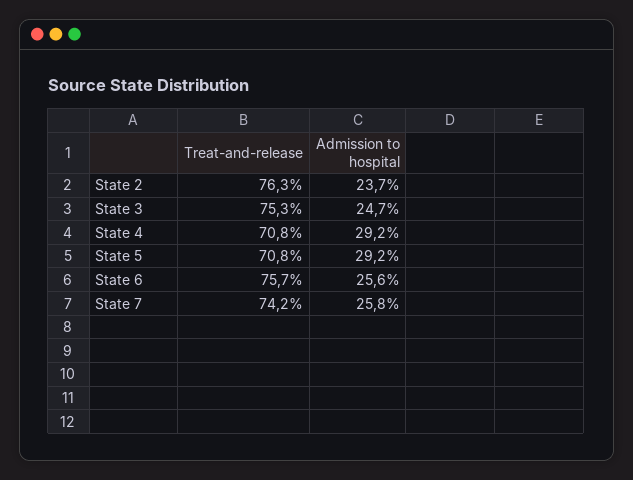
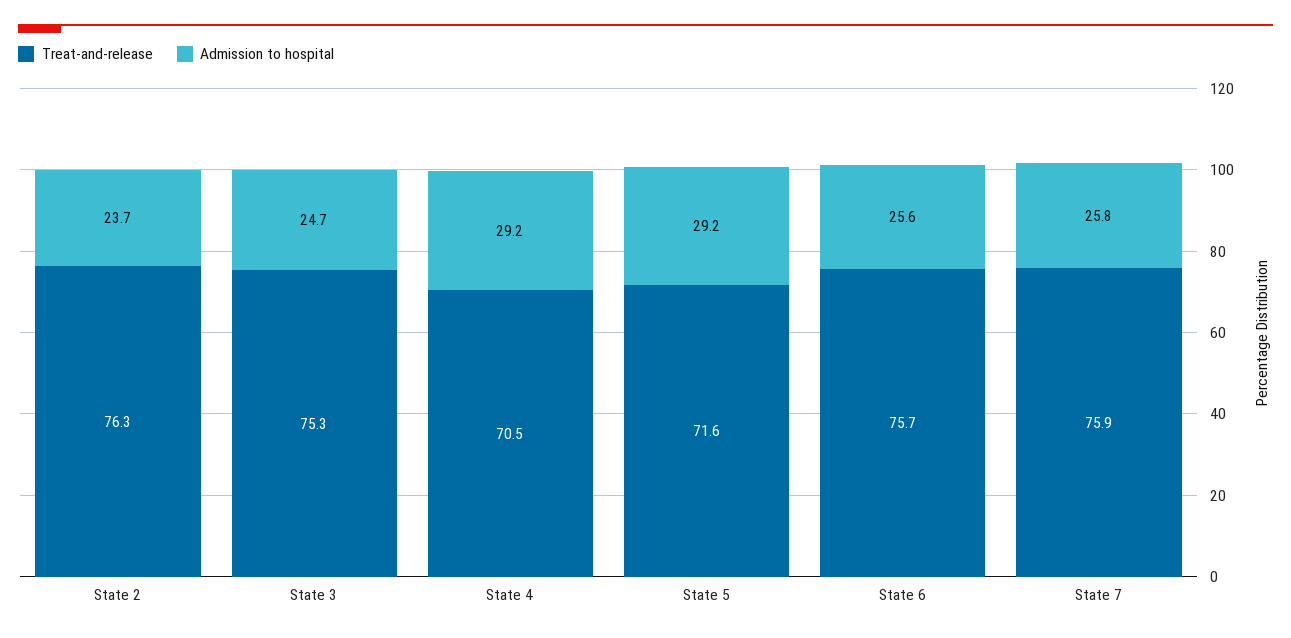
Treat-and-release, State 4: 70.8 -> 70.5
Treat-and-release, State 5: 70.8 -> 71.6
Treat-and-release, State 7: 74.2 -> 75.9

